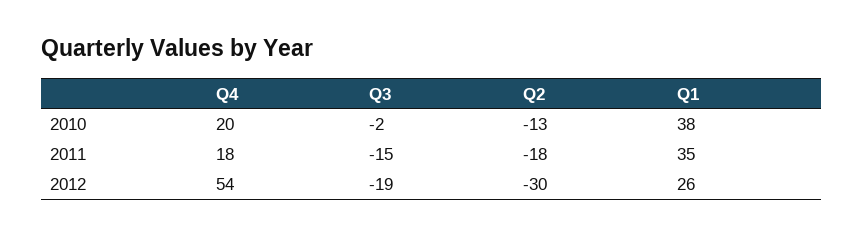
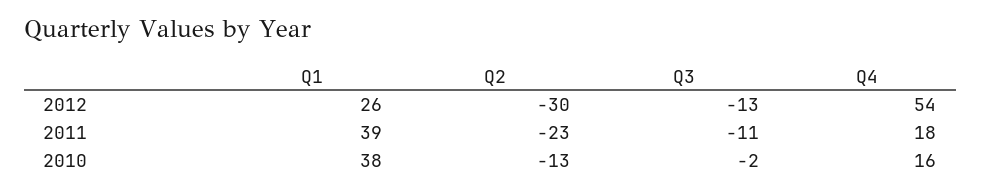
Q4, 2010: 20 -> 16
Q3, 2011: -15 -> -11
Q2, 2011: -18 -> -23
Q1, 2011: 35 -> 39
Q3, 2012: -19 -> -13

